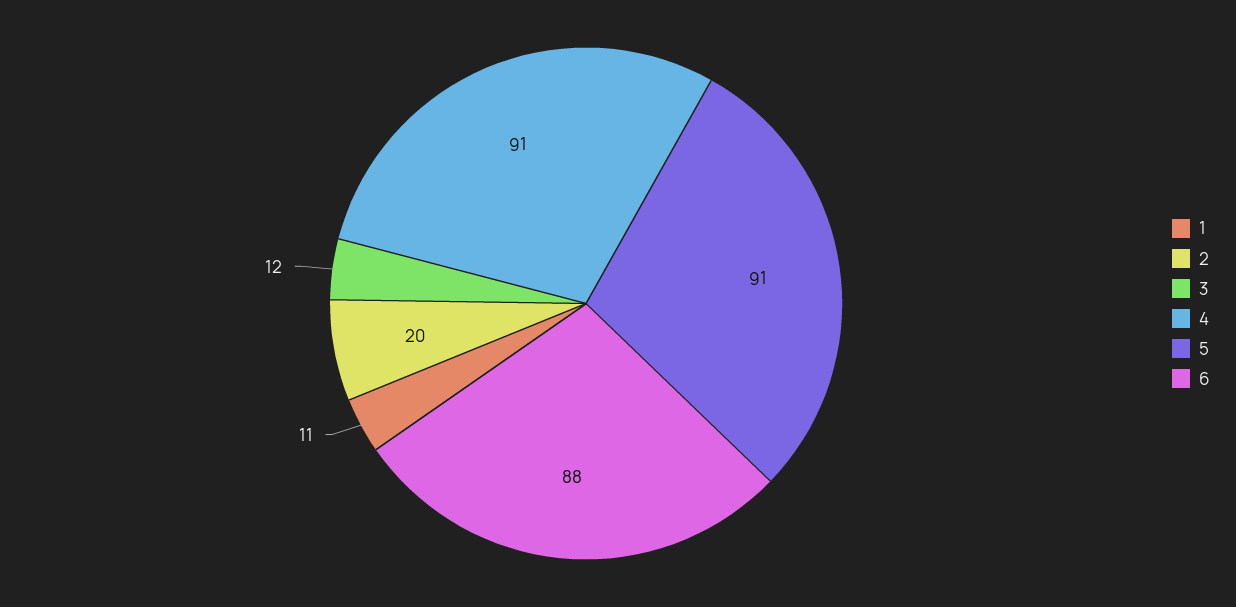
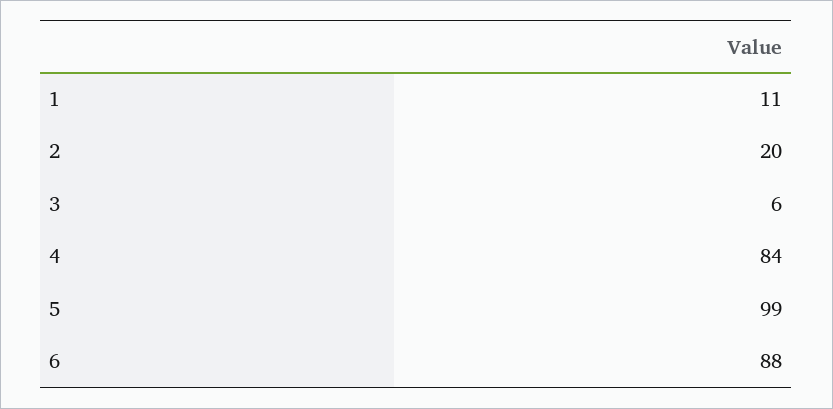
3: 12 -> 6
4: 91 -> 84
5: 91 -> 99

